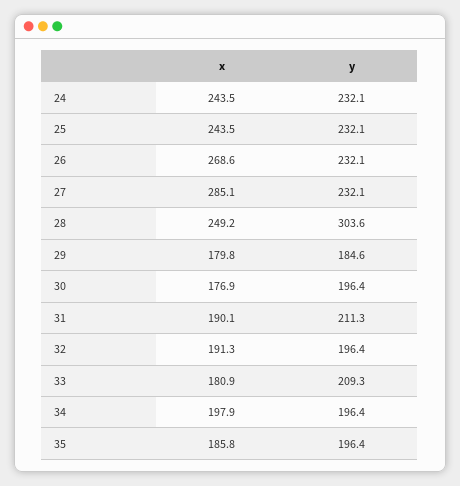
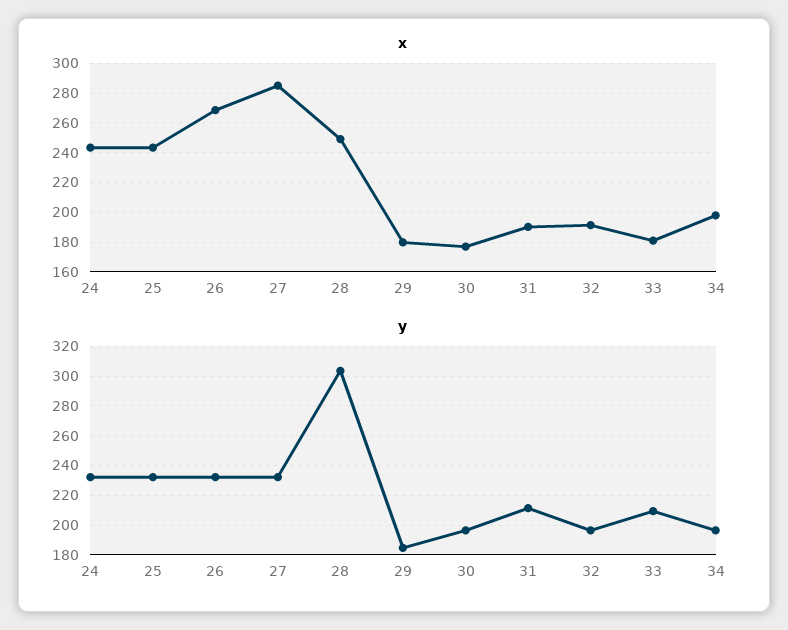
x, 35: 185.8 -> none
y, 35: 196.4 -> none

